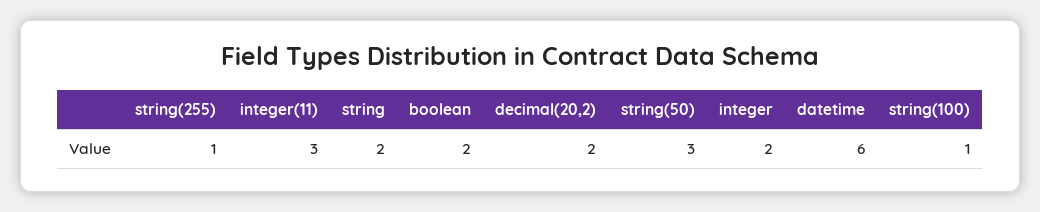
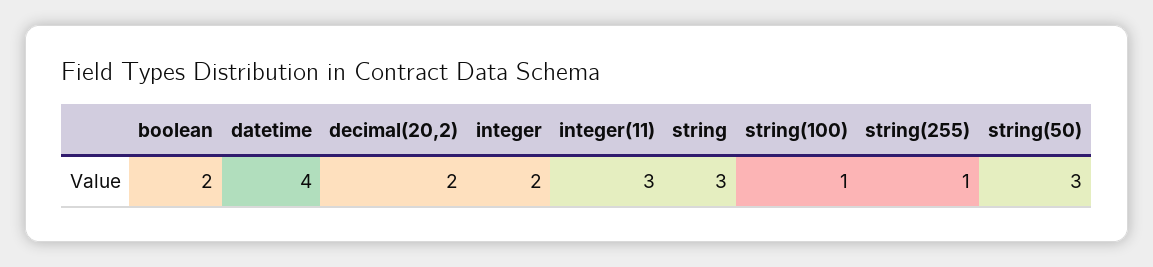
string: 2 -> 3
datetime: 6 -> 4

